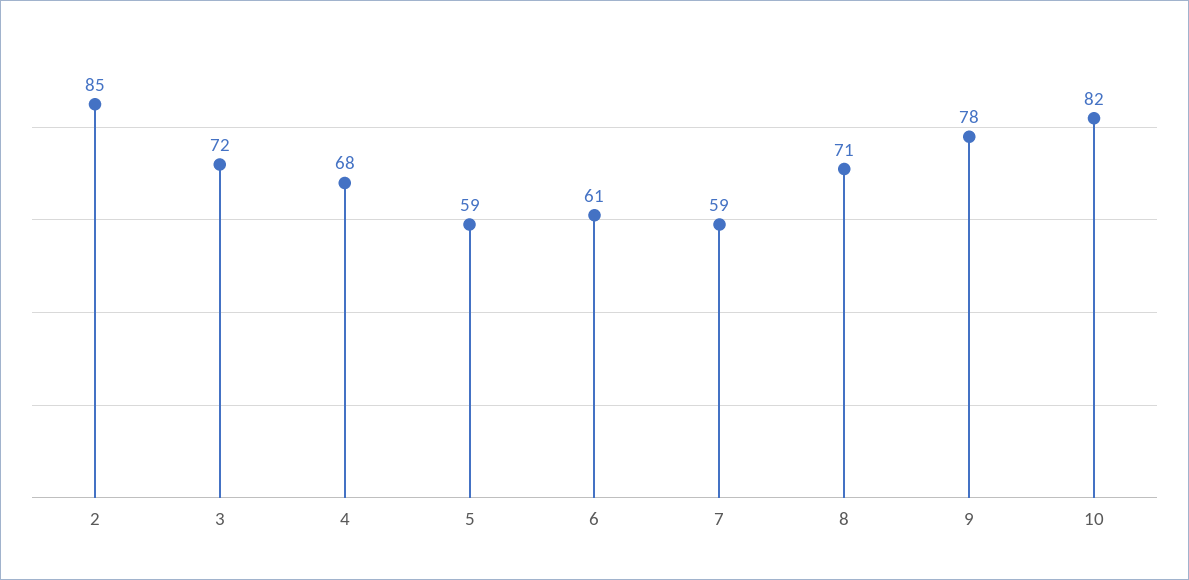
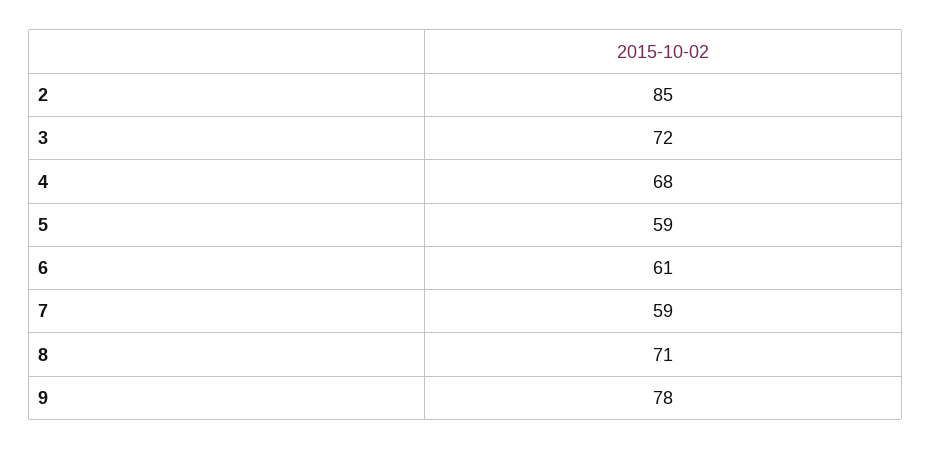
10: 82 -> none

